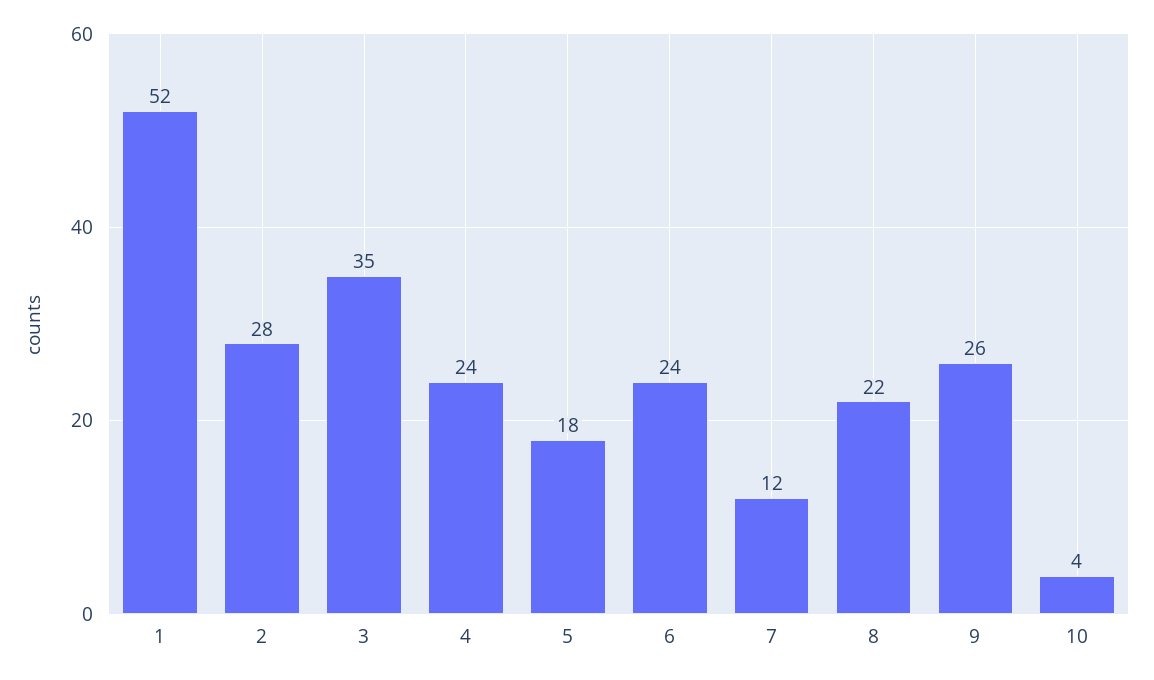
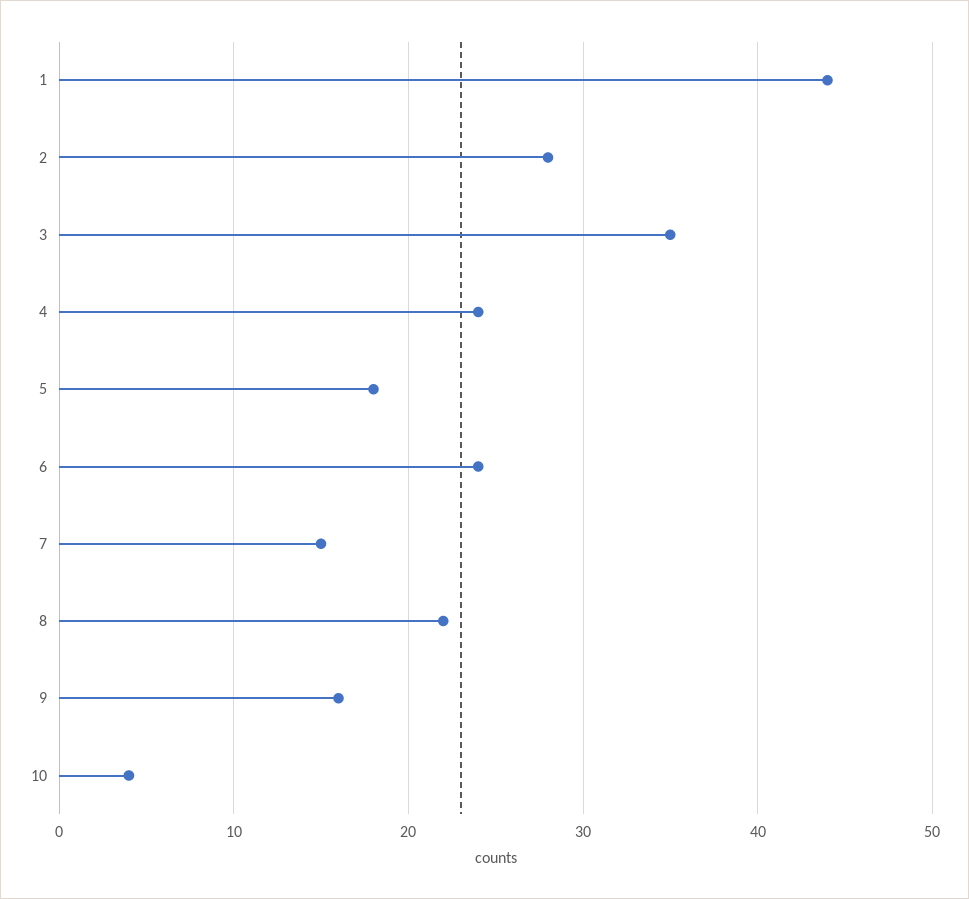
1: 52 -> 44
7: 12 -> 15
9: 26 -> 16

